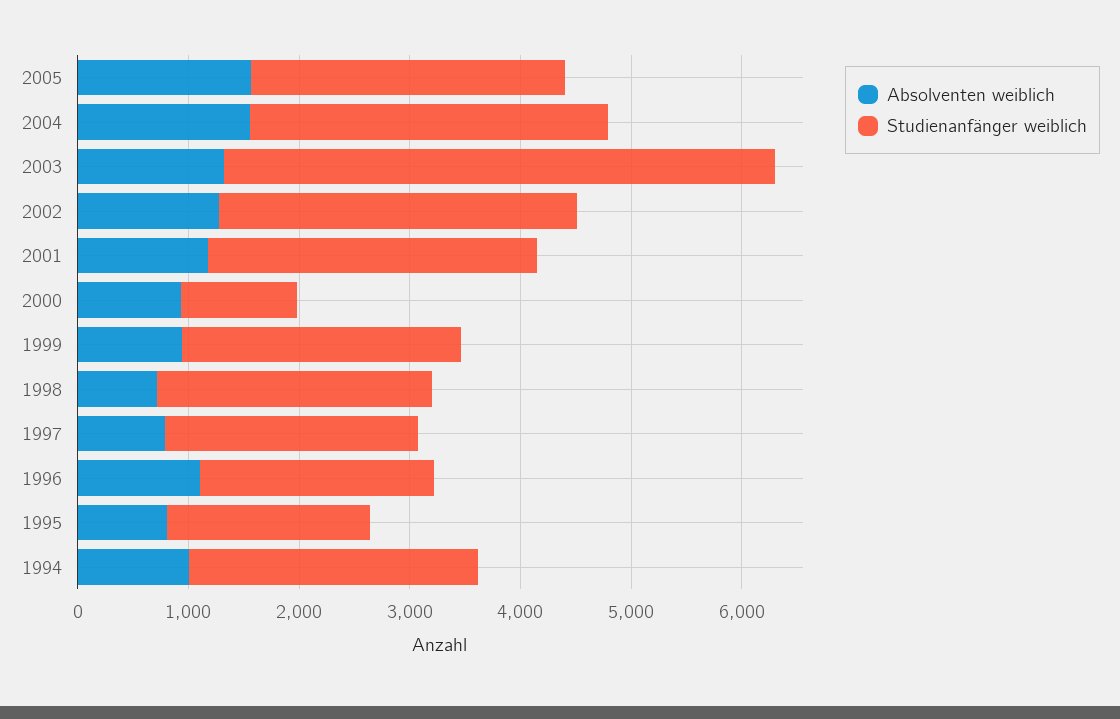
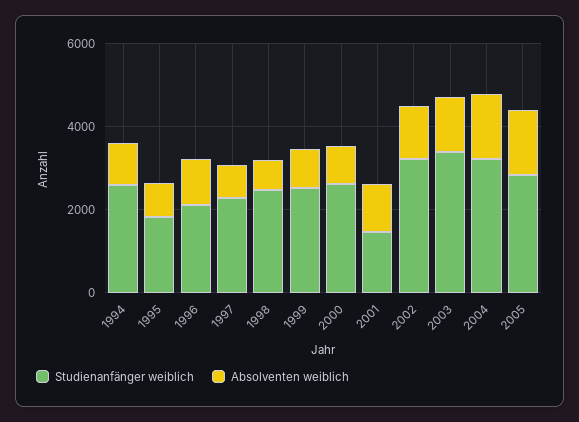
Studienanfänger weiblich, 2003: 5000 -> 3500
Studienanfänger weiblich, 2001: 3000 -> 1500
Studienanfänger weiblich, 2000: 1000 -> 2500

